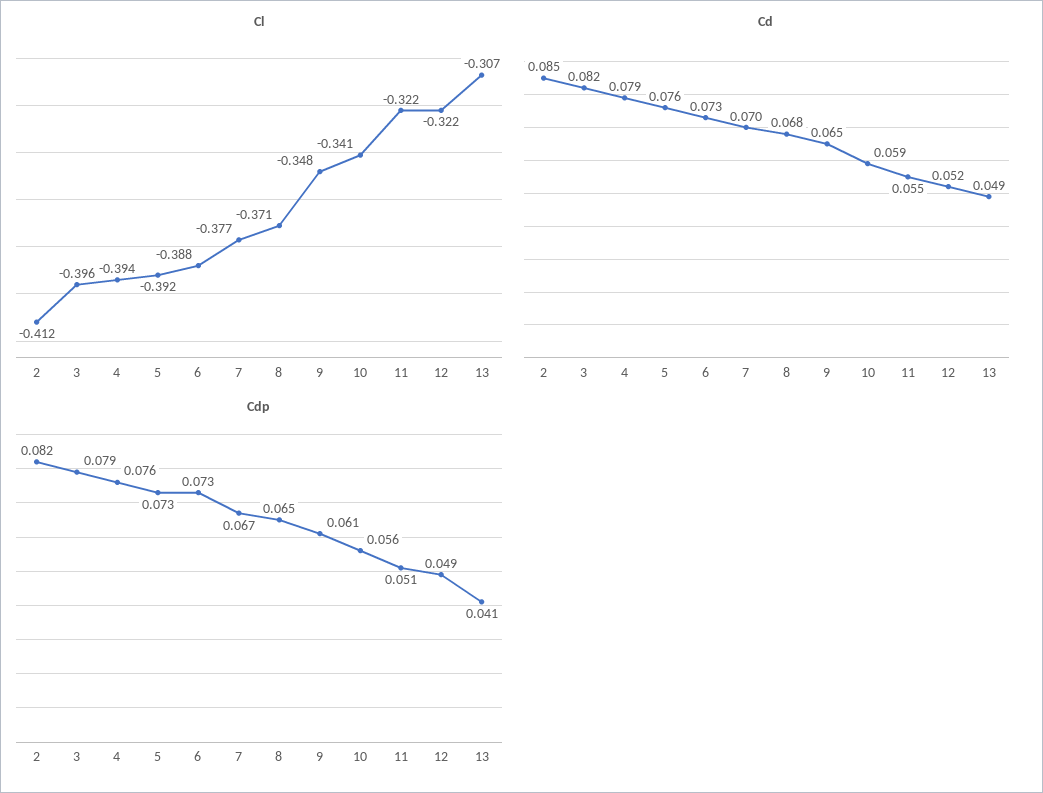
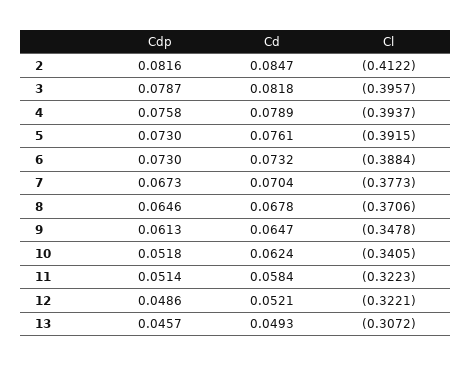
Cd, 10: 0.059 -> 0.0624
Cd, 11: 0.055 -> 0.0584
Cdp, 10: 0.056 -> 0.0518
Cdp, 13: 0.041 -> 0.0457

